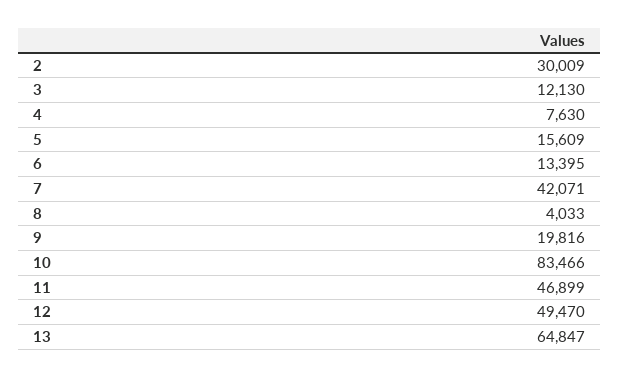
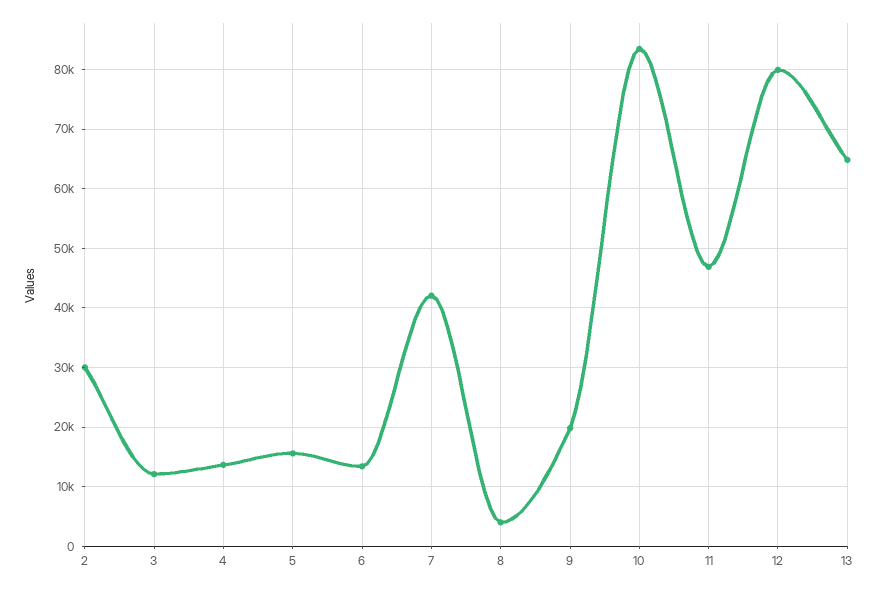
4: 7630 -> 14000
12: 49470 -> 80000

